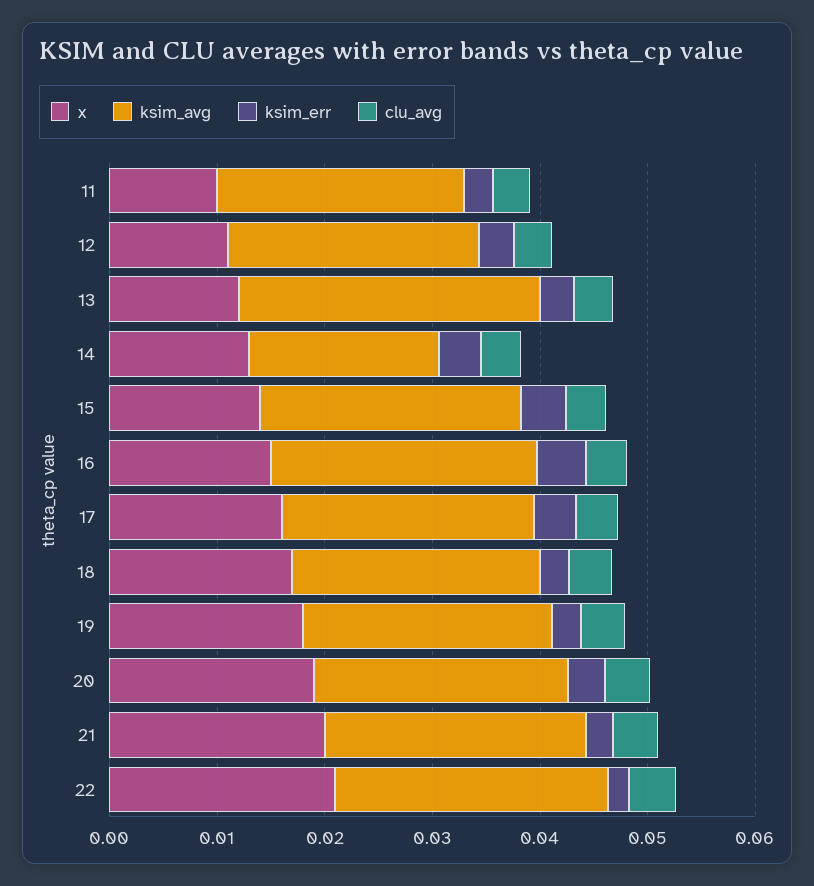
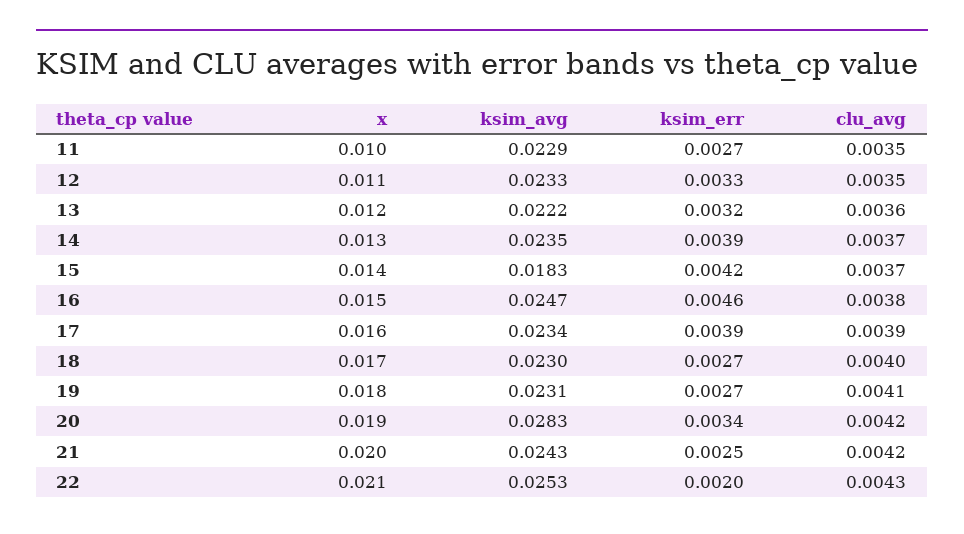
ksim_avg, 13: 0.028 -> 0.0222
ksim_avg, 14: 0.018 -> 0.0235
ksim_avg, 15: 0.024 -> 0.0183
ksim_avg, 20: 0.024 -> 0.0283

